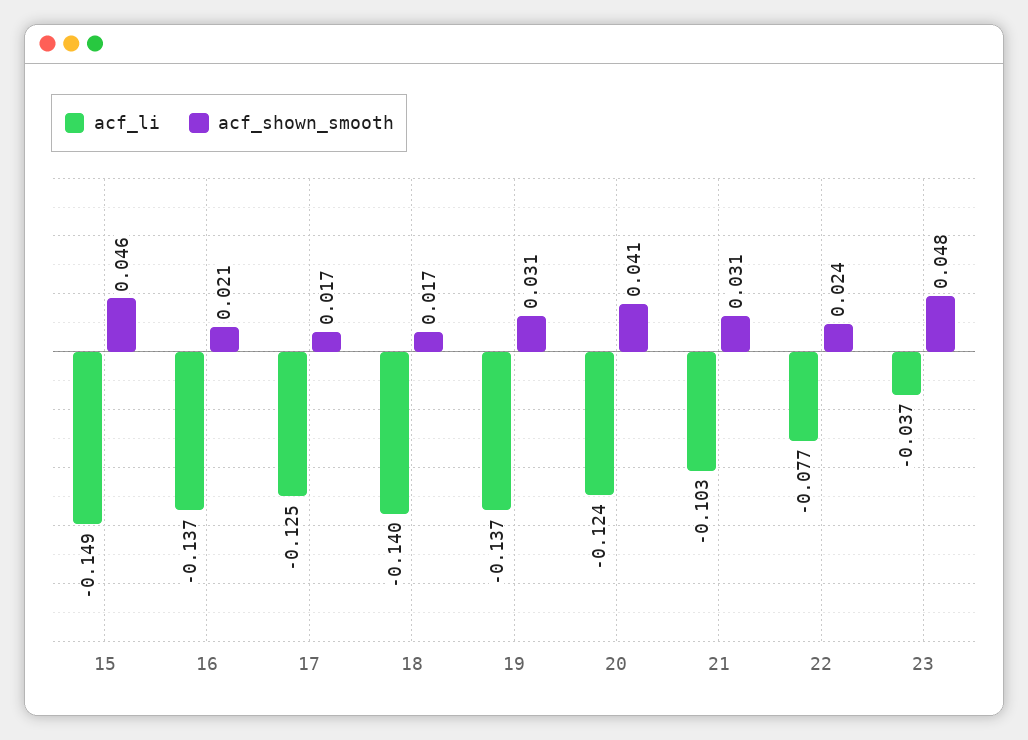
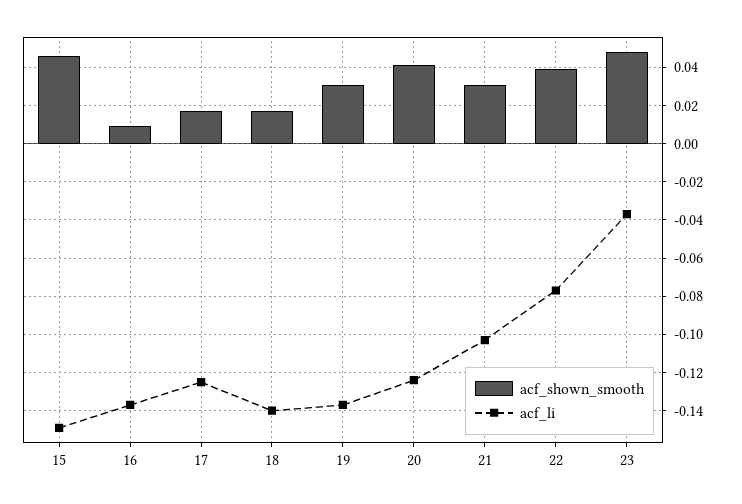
acf_shown_smooth, 16: 0.021 -> 0.01
acf_shown_smooth, 22: 0.024 -> 0.04

